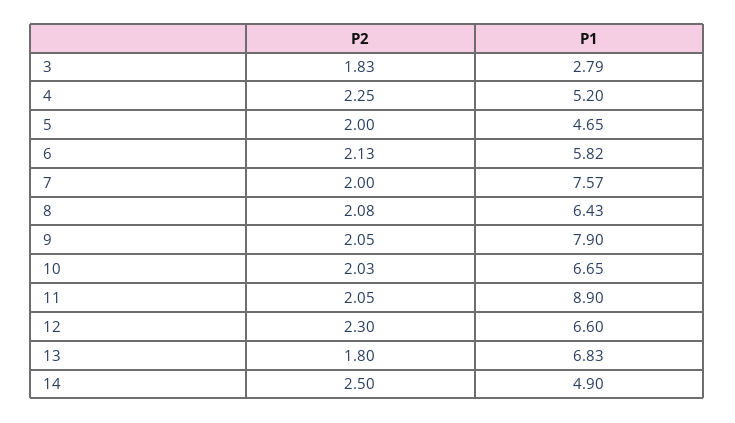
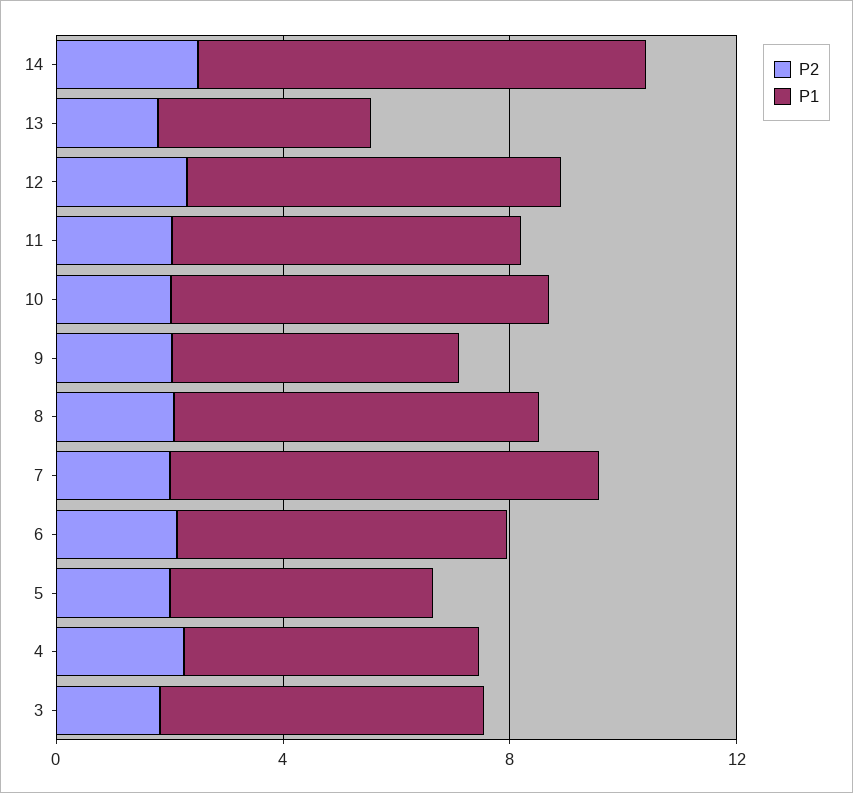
P1, 3: 2.79 -> 6
P1, 9: 7.9 -> 5
P1, 11: 8.9 -> 6
P1, 13: 6.83 -> 4
P1, 14: 4.9 -> 8

